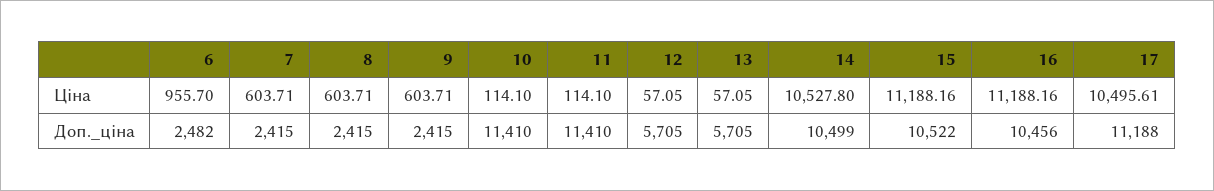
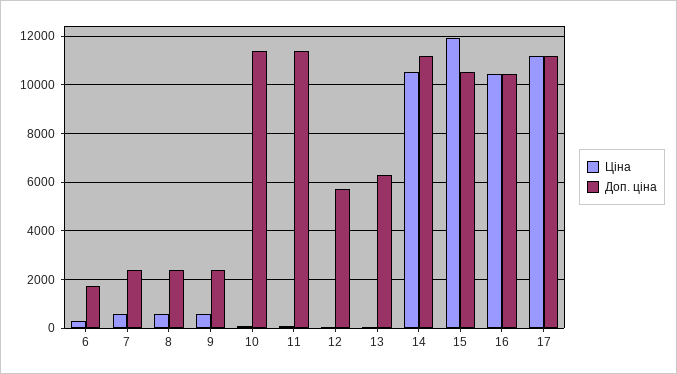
Ціна, 6: 955.7 -> 250
Ціна, 15: 11188.16 -> 12000
Ціна, 16: 11188.16 -> 10500
Ціна, 17: 10495.61 -> 11250
Доп._ціна, 6: 2482 -> 1750
Доп._ціна, 13: 5705 -> 6250
Доп._ціна, 14: 10499 -> 11250

